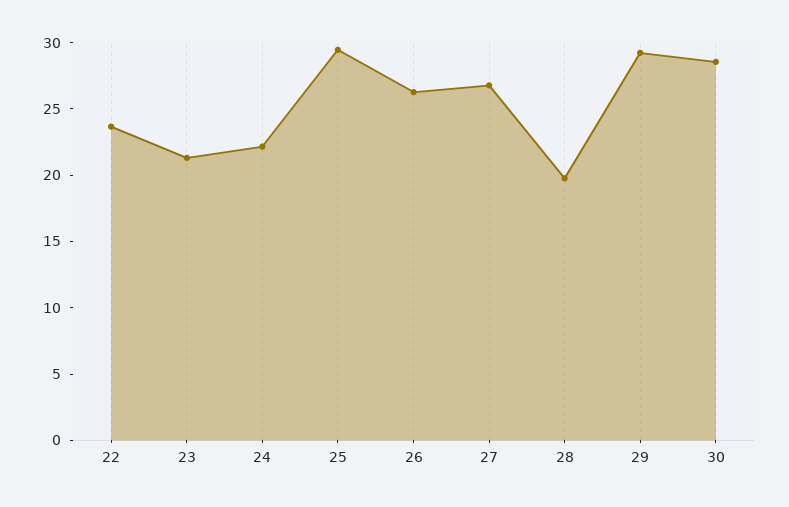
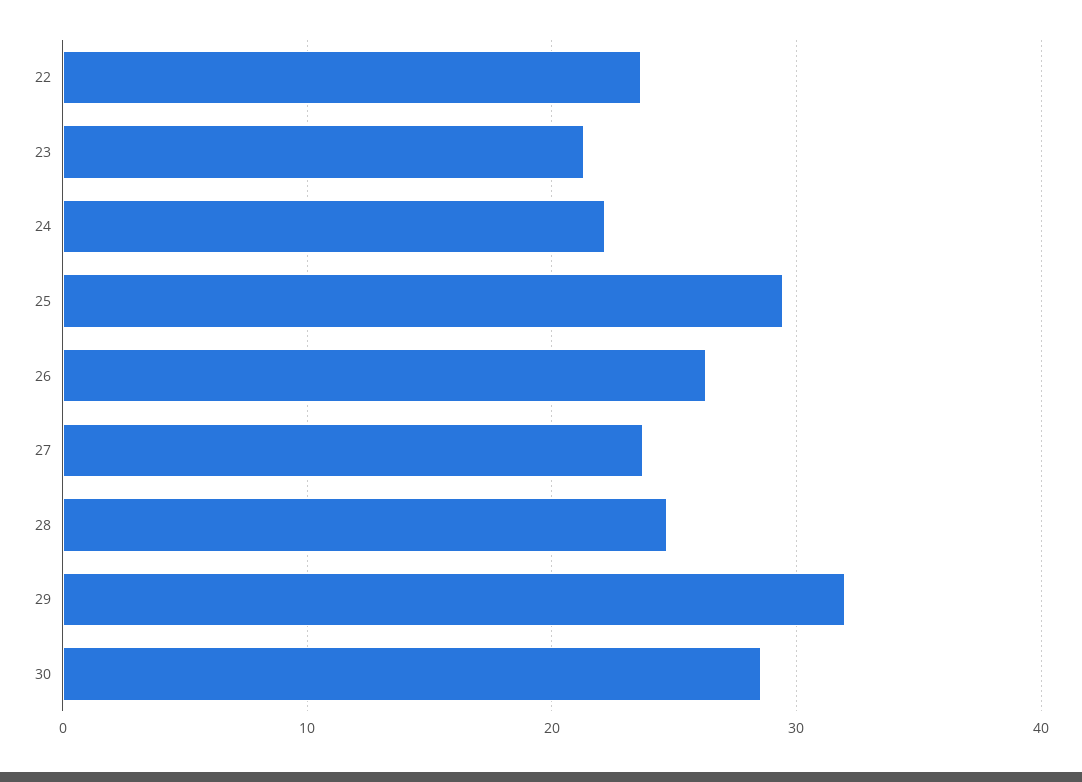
27: 27 -> 24
28: 20 -> 25
29: 29 -> 32

